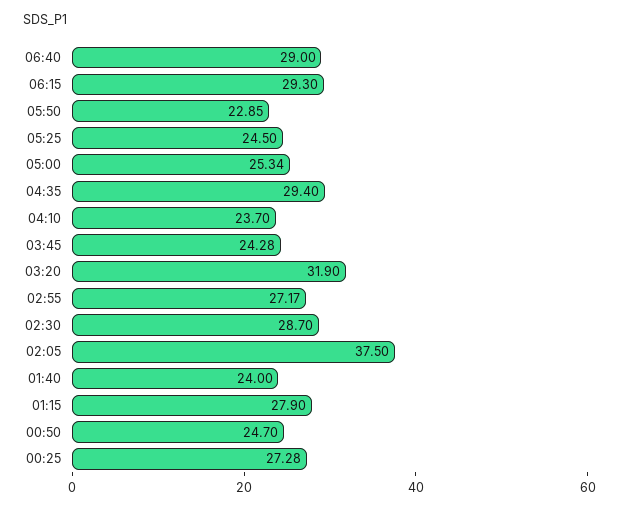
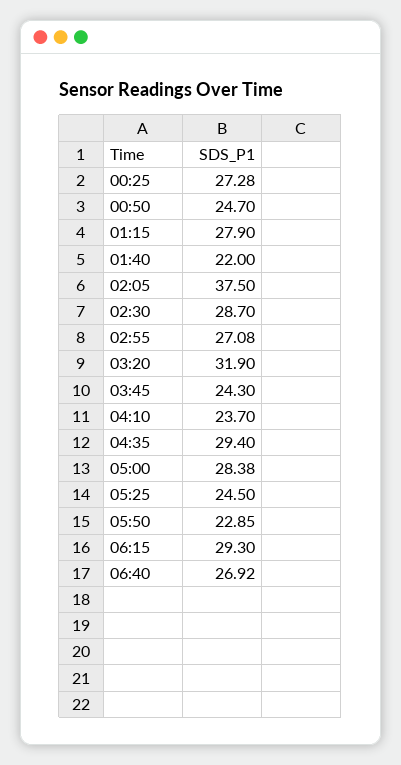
06:40: 29 -> 26.92
05:00: 25.34 -> 28.38
03:45: 24.28 -> 24.3
02:55: 27.17 -> 27.08
01:40: 24 -> 22

